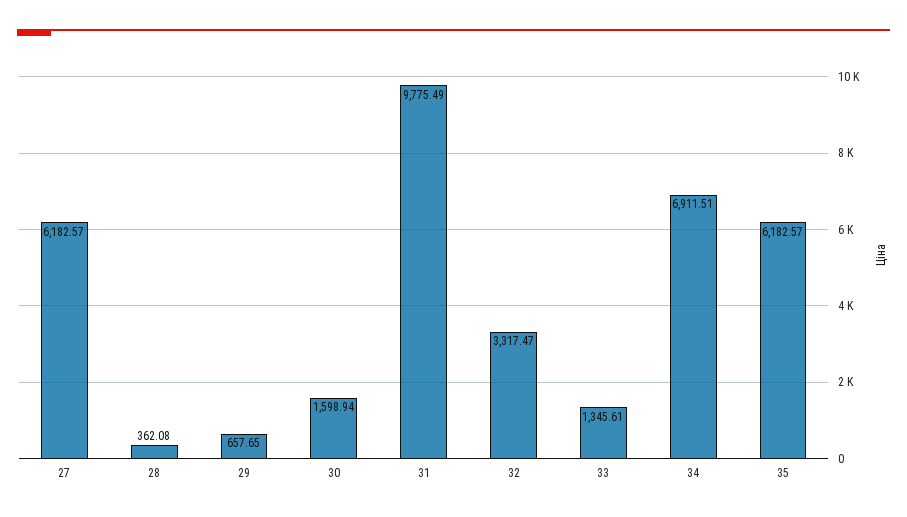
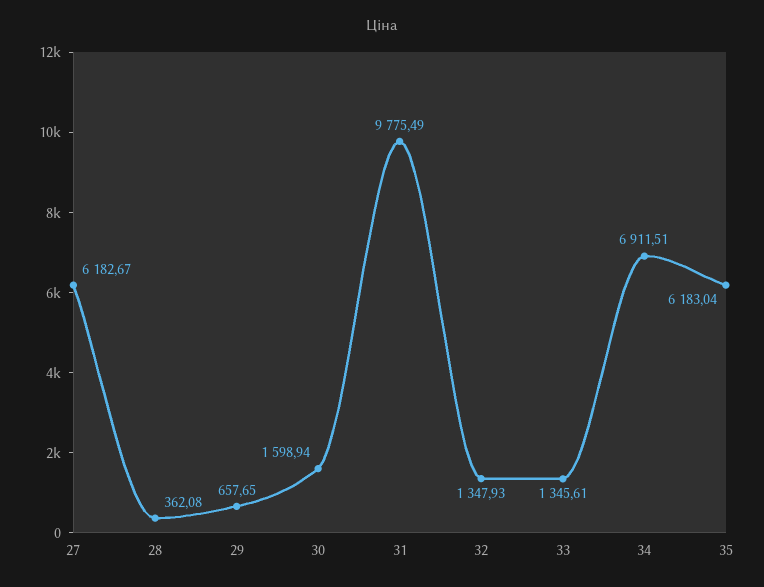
27: 6182.57 -> 6182.67
32: 3317.47 -> 1347.93
35: 6182.57 -> 6183.04

